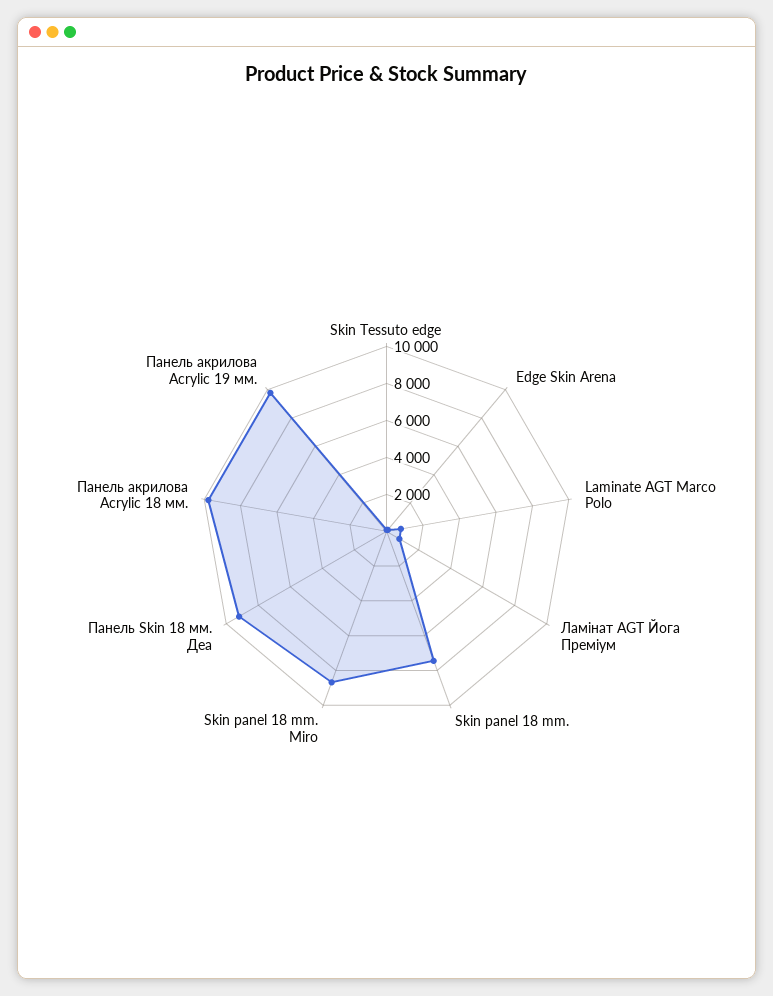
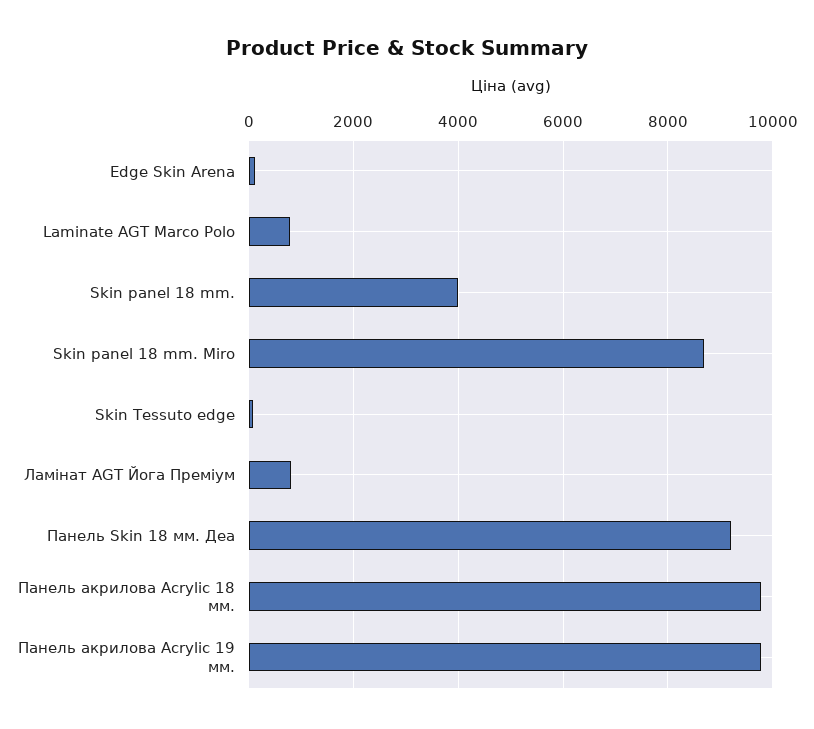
Skin panel 18 mm.: 7500 -> 4000

